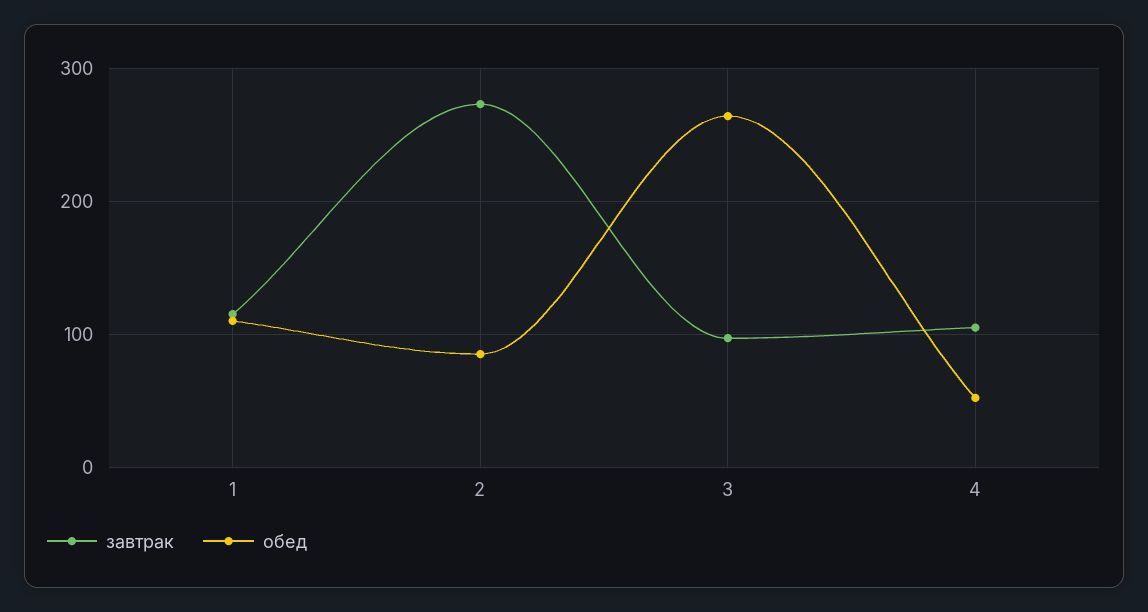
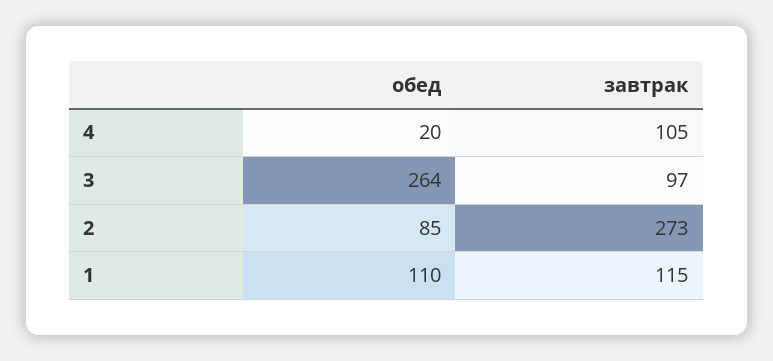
обед, 4: 50 -> 20

